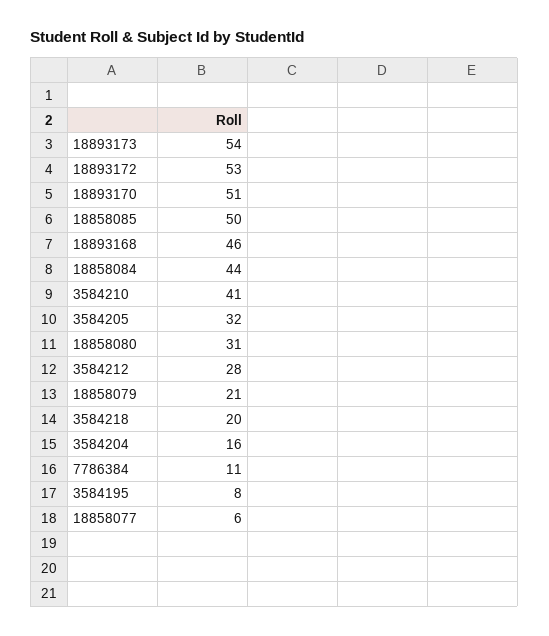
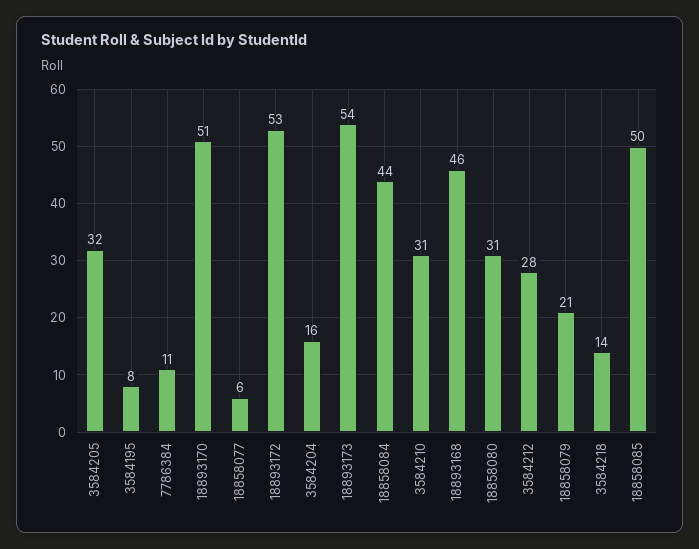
3584210: 41 -> 31
3584218: 20 -> 14

